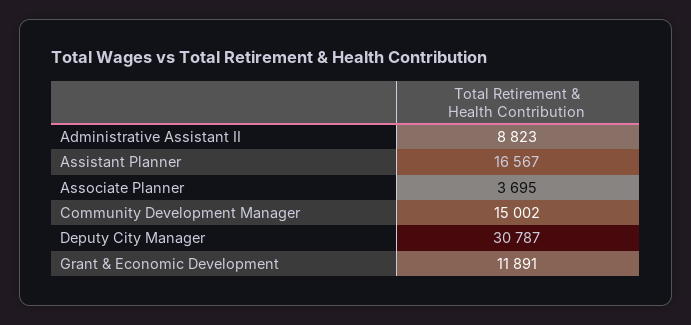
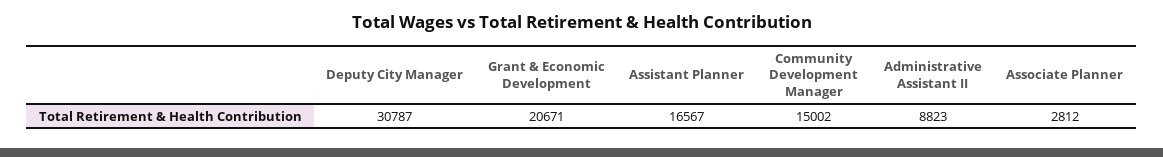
Associate Planner: 3695 -> 2812
Grant & Economic Development: 11891 -> 20671

